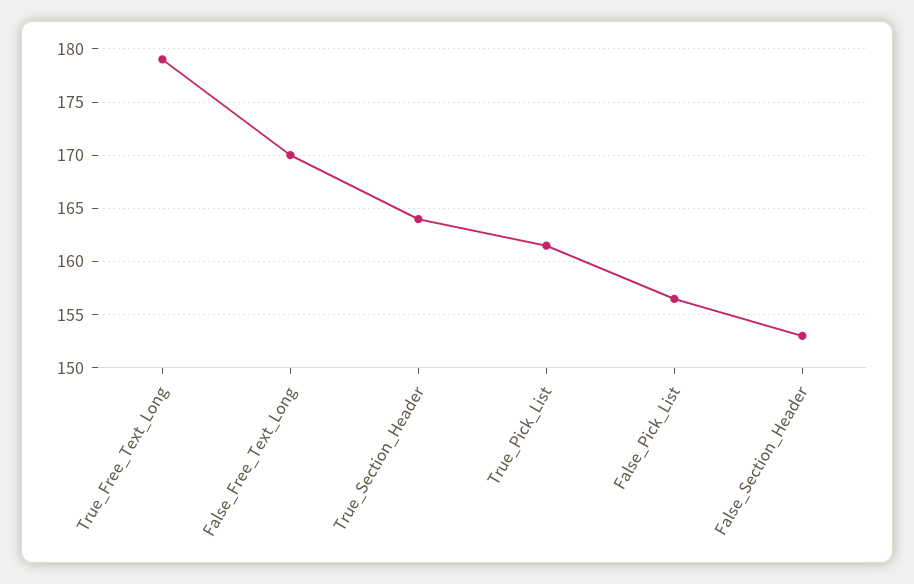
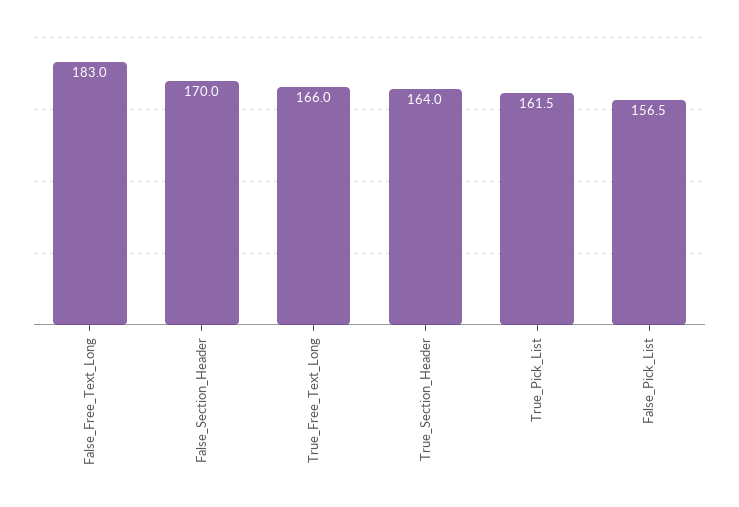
True_Free_Text_Long: 179 -> 166
False_Free_Text_Long: 170 -> 183
False_Section_Header: 153 -> 170

